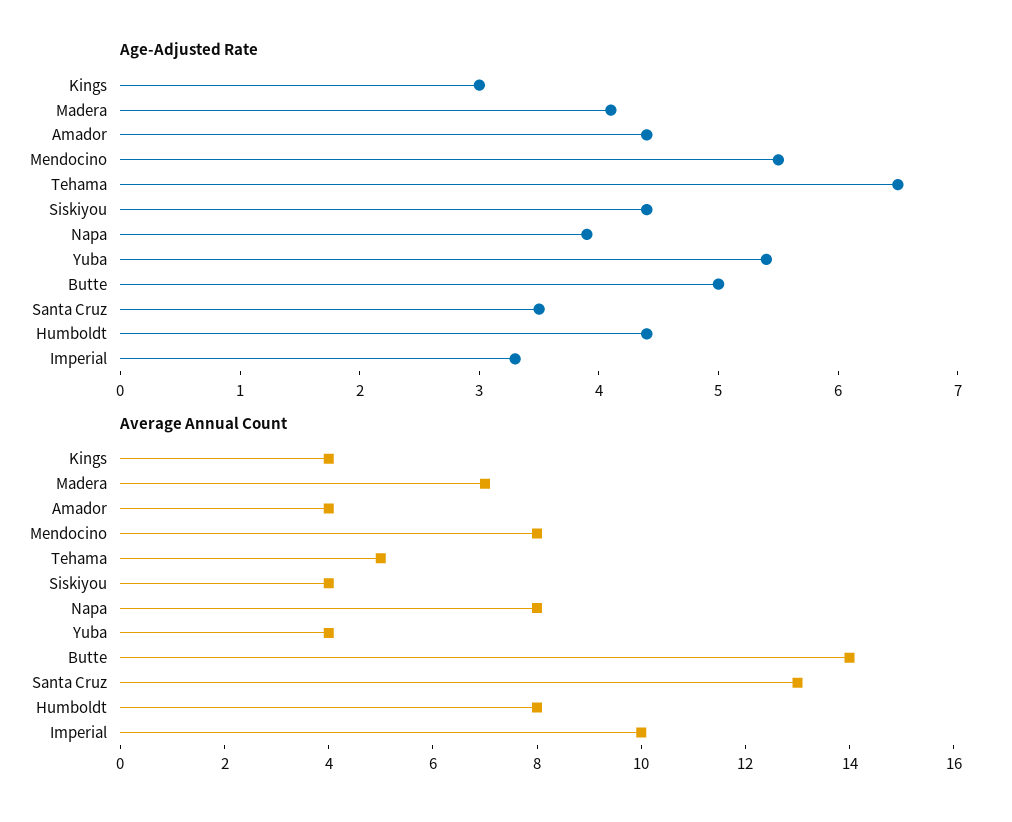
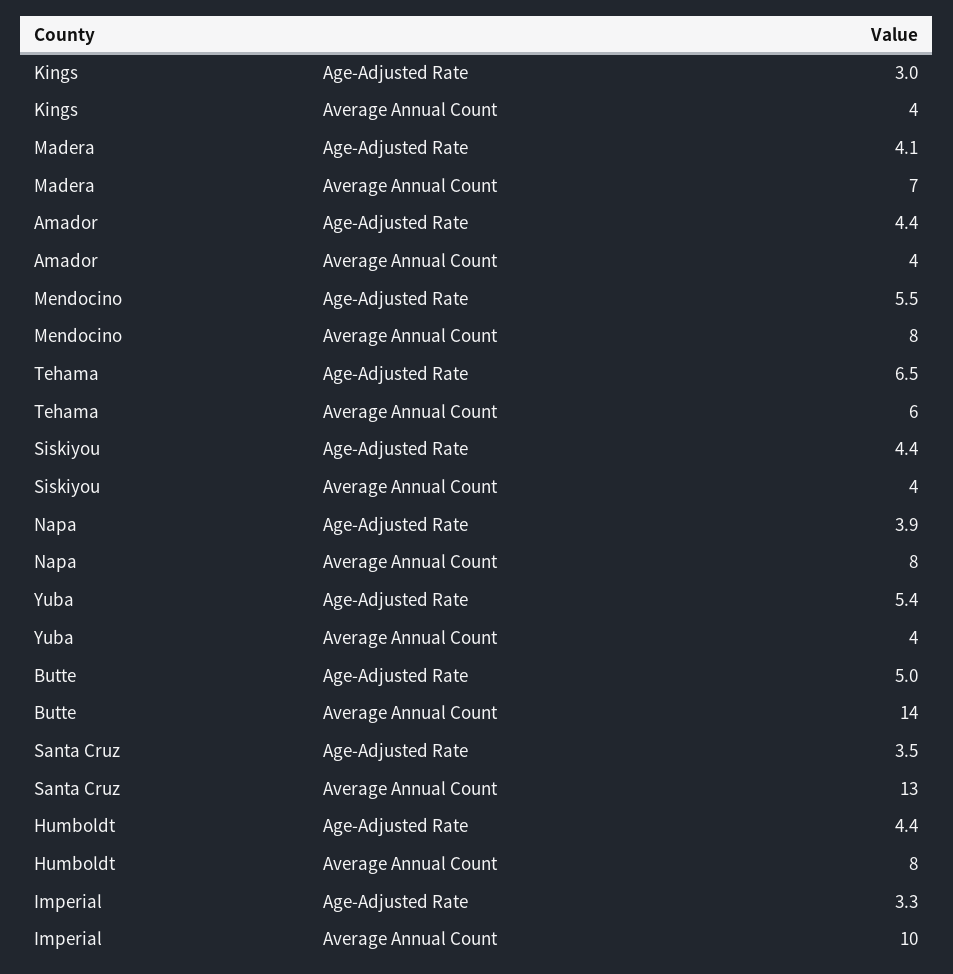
Average Annual Count, Tehama: 5 -> 6

